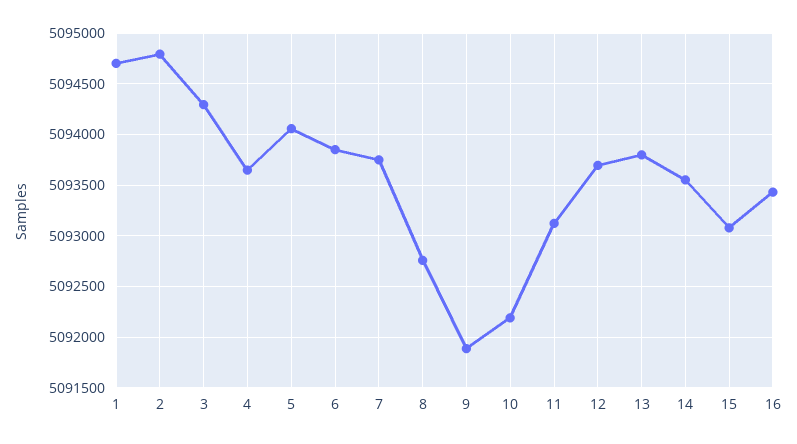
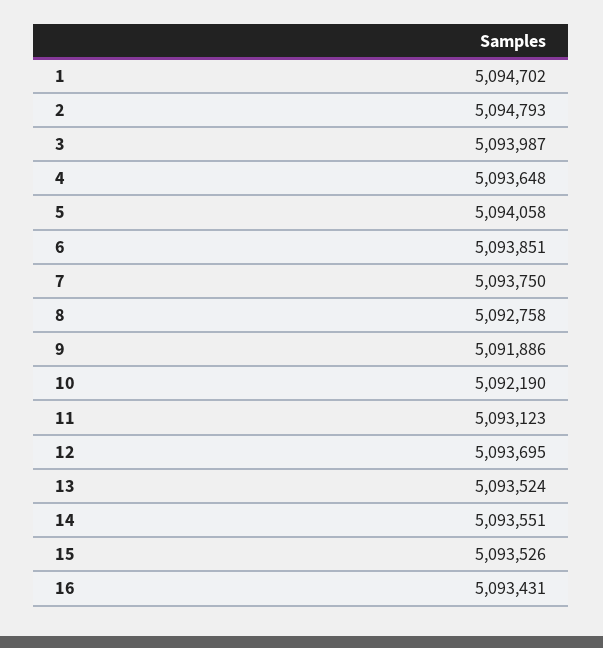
3: 5094300 -> 5093987
13: 5093800 -> 5093524
15: 5093100 -> 5093526

